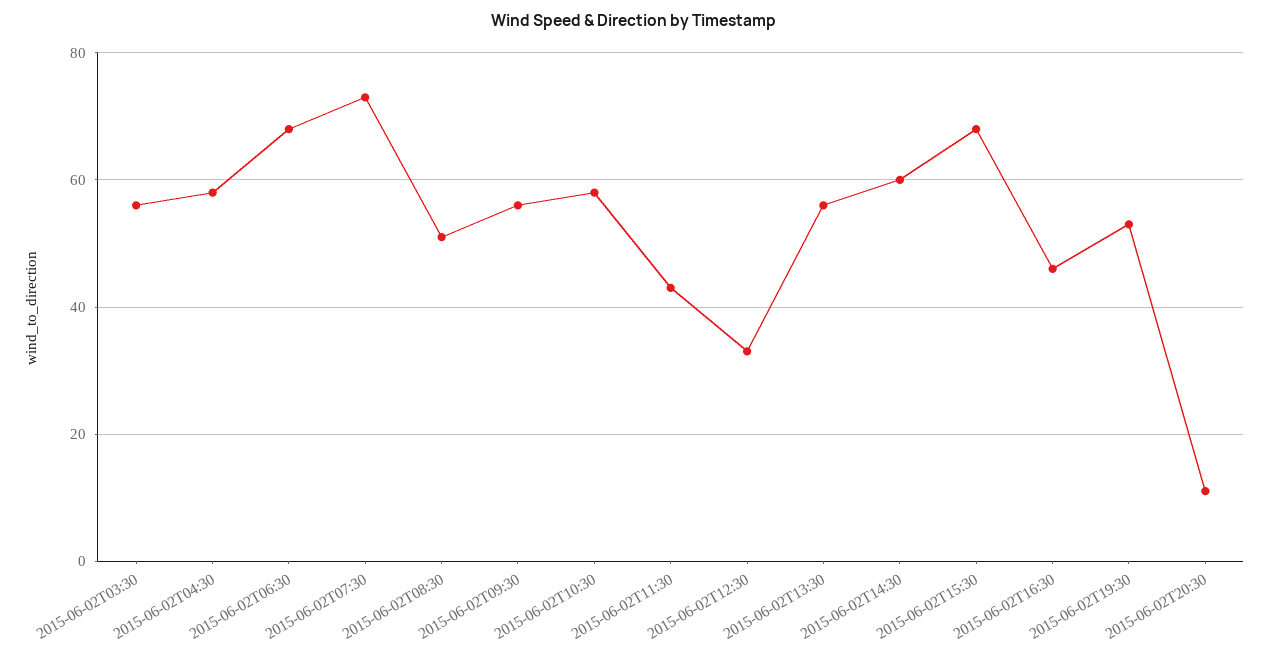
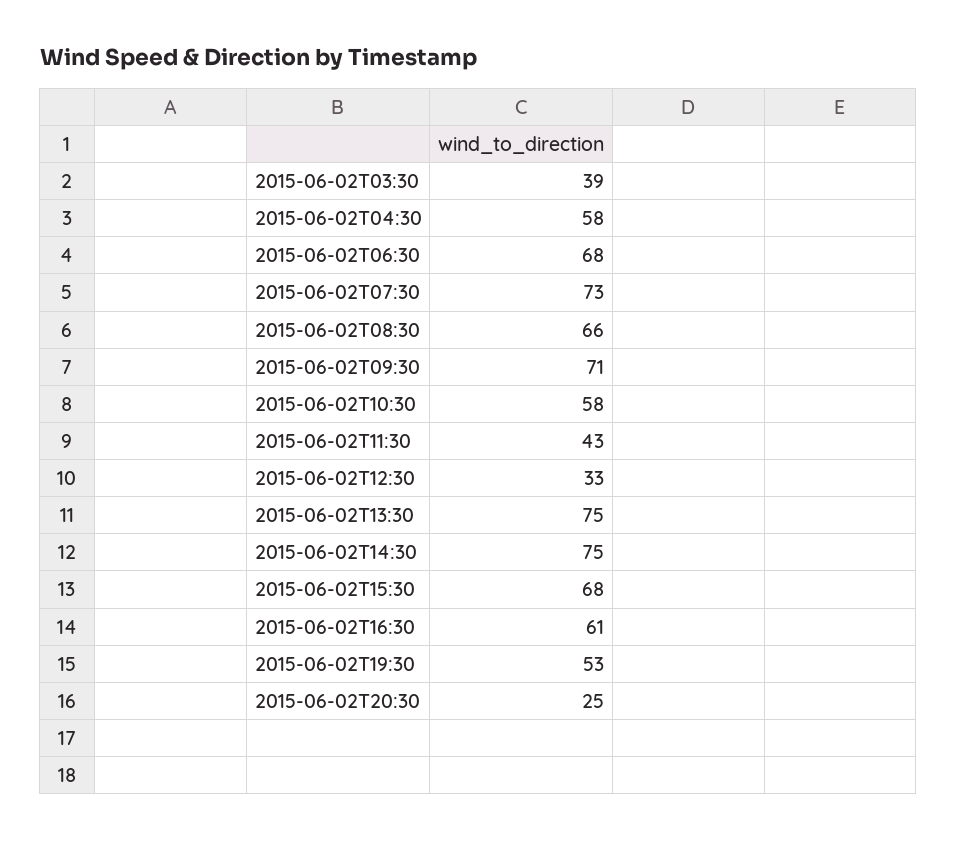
2015-06-02T03:30: 55 -> 39
2015-06-02T08:30: 50 -> 66
2015-06-02T09:30: 55 -> 71
2015-06-02T13:30: 55 -> 75
2015-06-02T14:30: 60 -> 75
2015-06-02T16:30: 45 -> 61
2015-06-02T20:30: 10 -> 25

